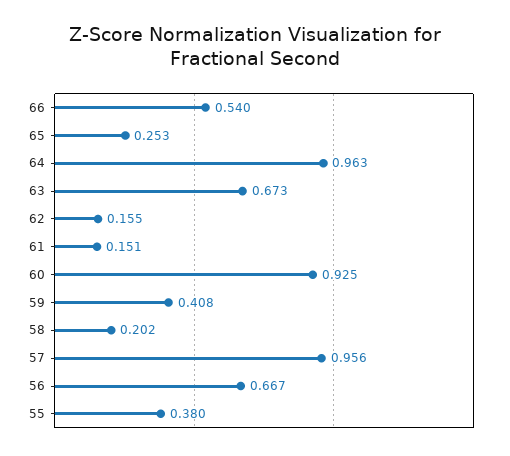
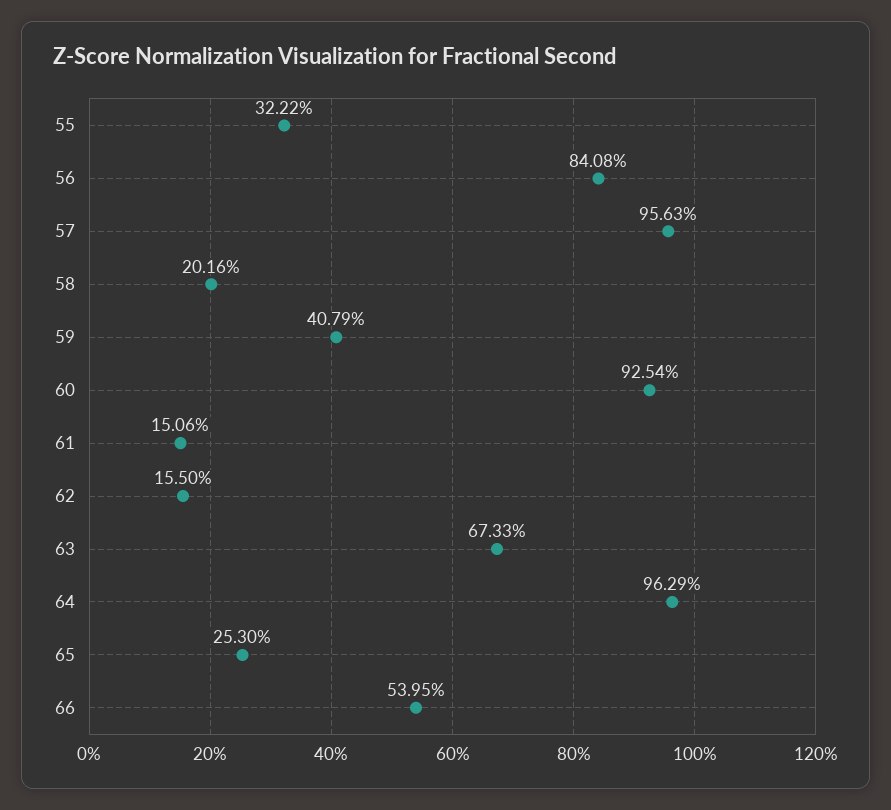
56: 0.667 -> 0.8408
55: 0.38 -> 0.3222

